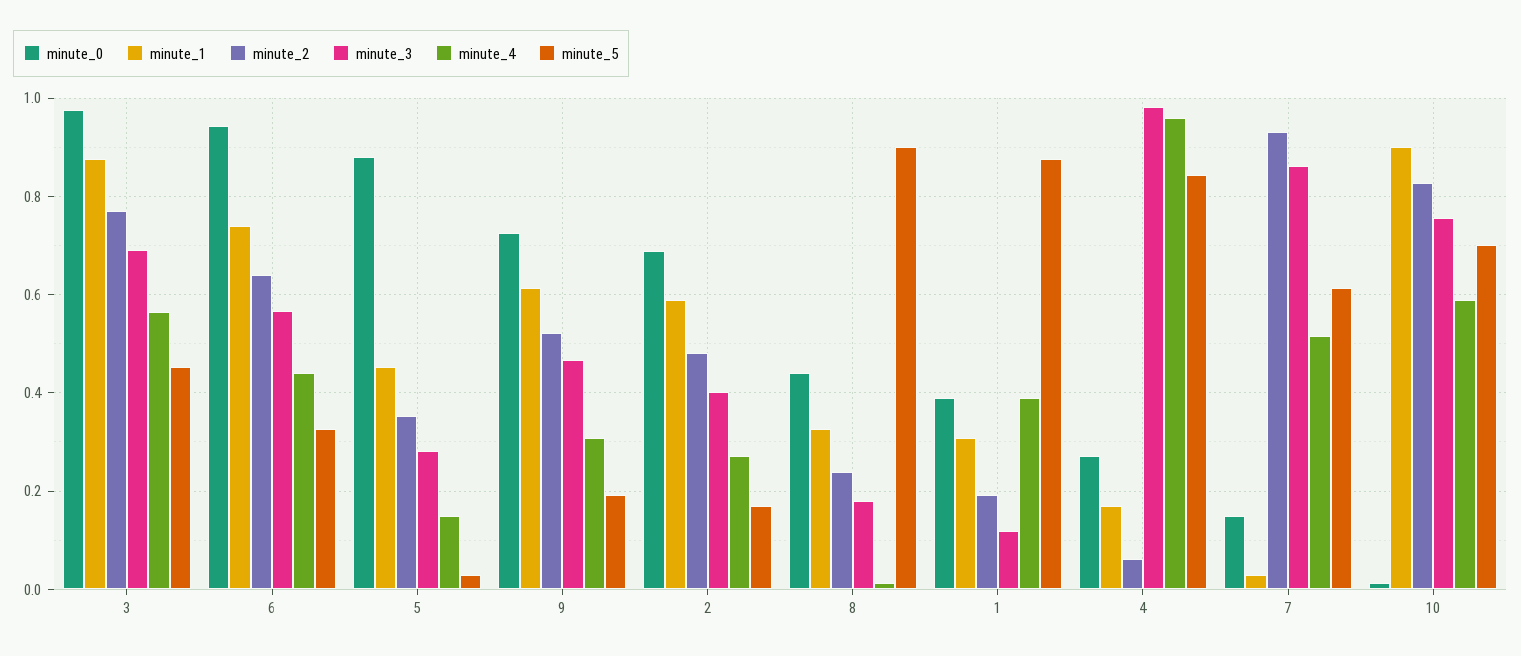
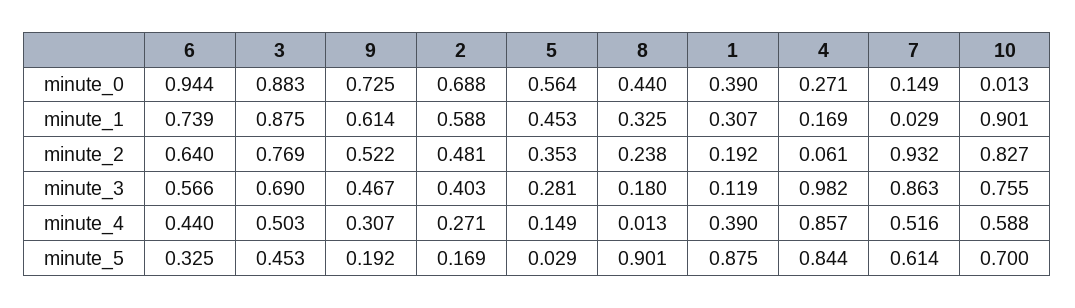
minute_0, 3: 0.98 -> 0.883
minute_4, 3: 0.56 -> 0.503
minute_0, 5: 0.88 -> 0.564
minute_4, 4: 0.96 -> 0.857

